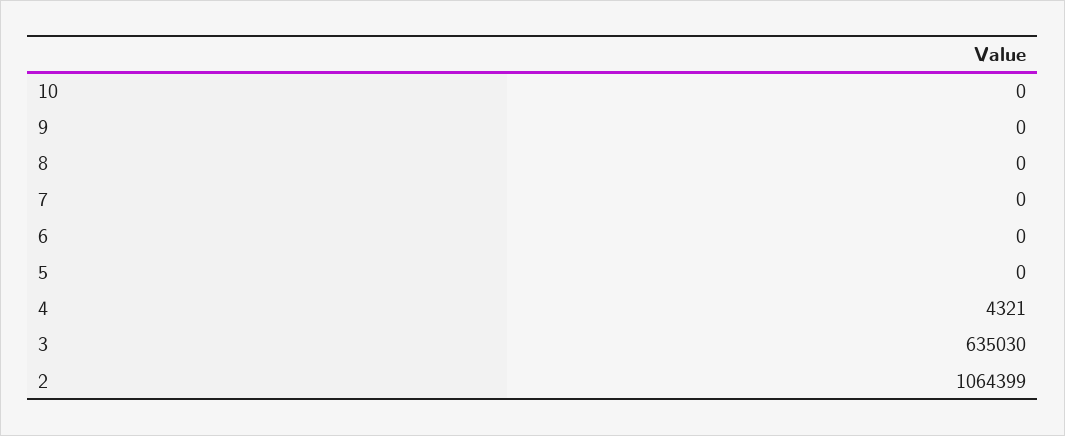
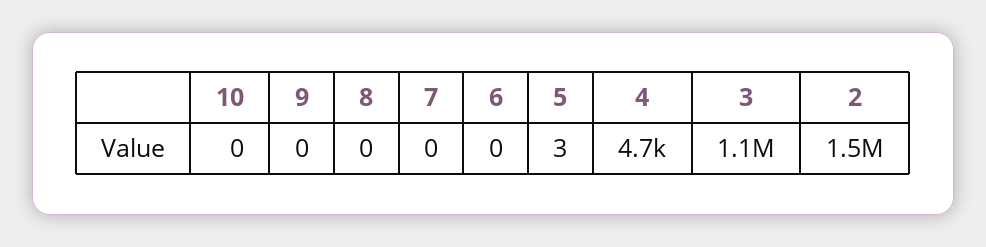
5: 0 -> 3
4: 4321 -> 4700
3: 635030 -> 1100000
2: 1064399 -> 1500000

